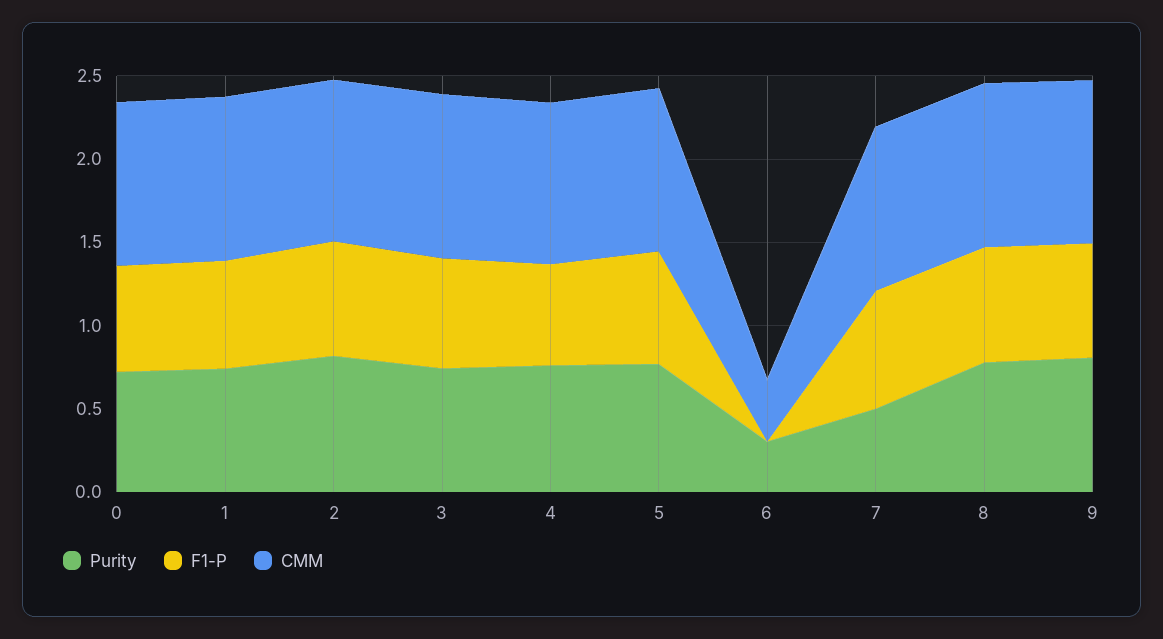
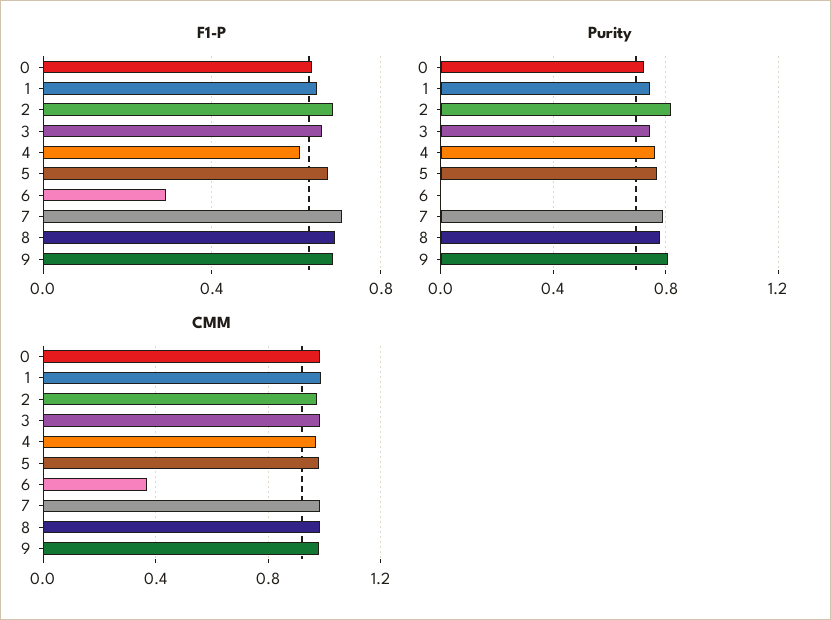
Purity, 6: 0.3 -> 0
F1-P, 6: 0 -> 0.3
Purity, 7: 0.5 -> 0.8

